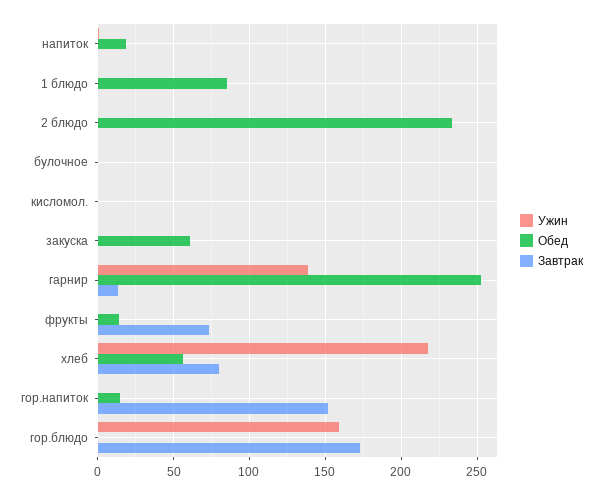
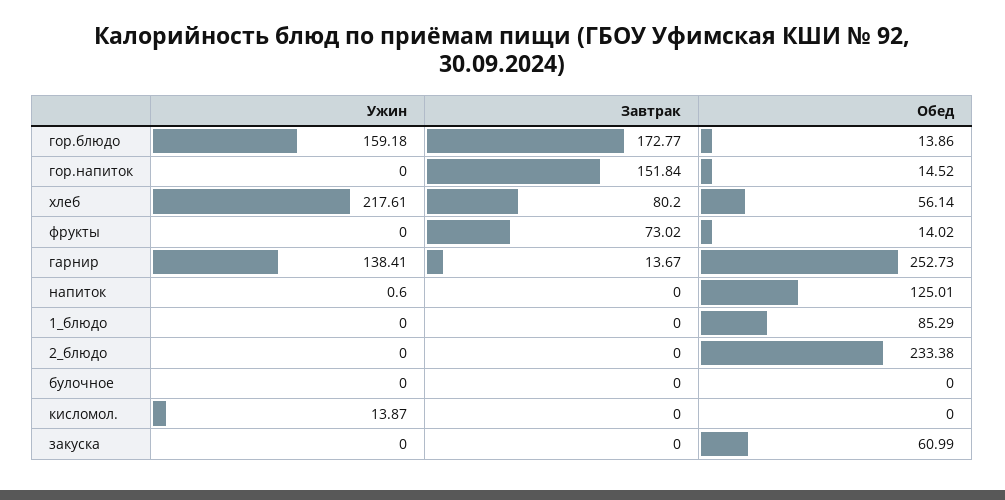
Обед, напиток: 20 -> 125.01
Ужин, кисломол.: 0 -> 13.87
Обед, гор.блюдо: 0 -> 13.86

